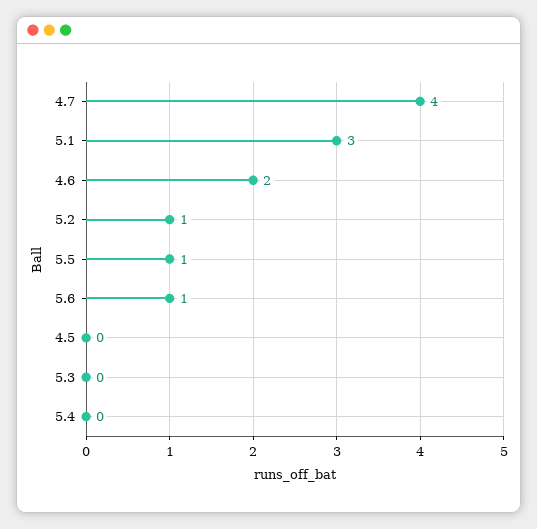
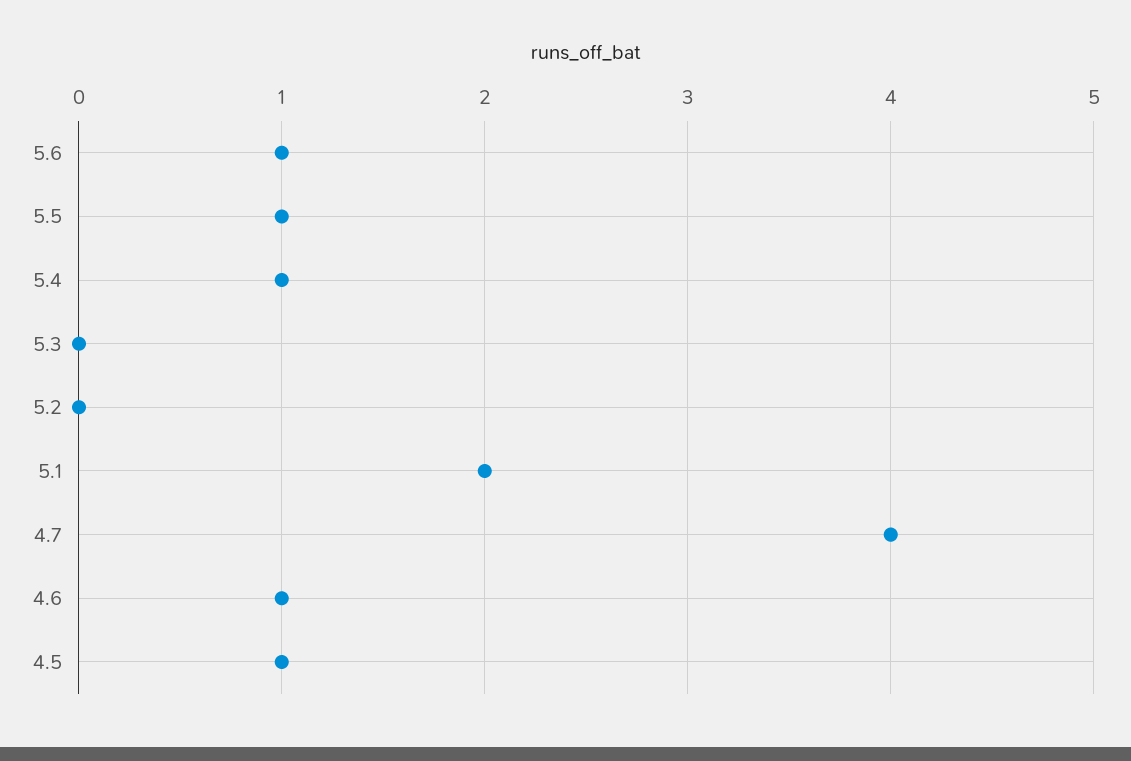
5.1: 3 -> 2
4.6: 2 -> 1
5.2: 1 -> 0
4.5: 0 -> 1
5.4: 0 -> 1

